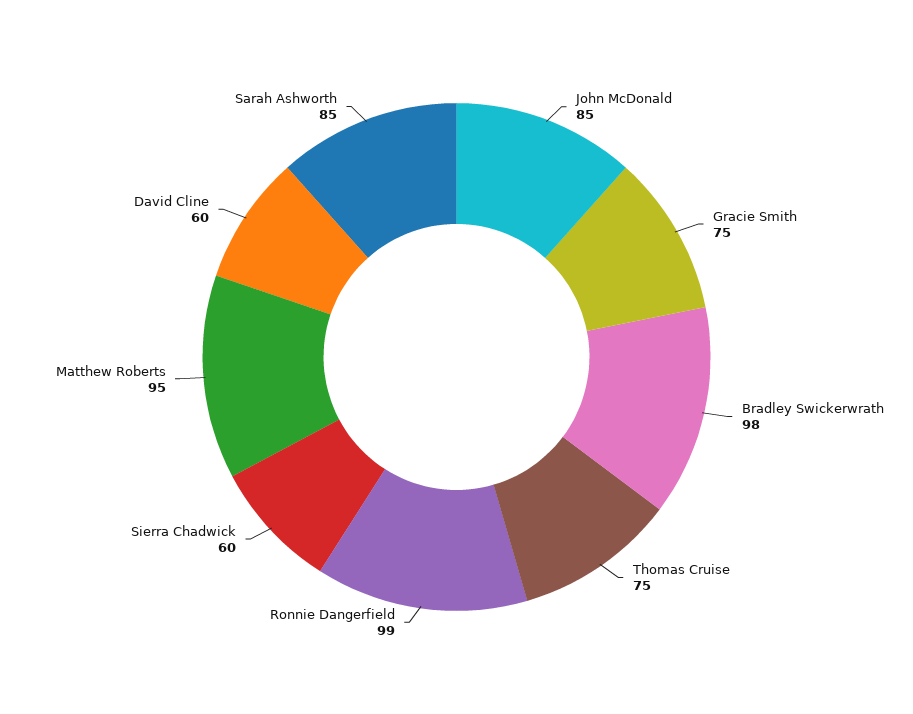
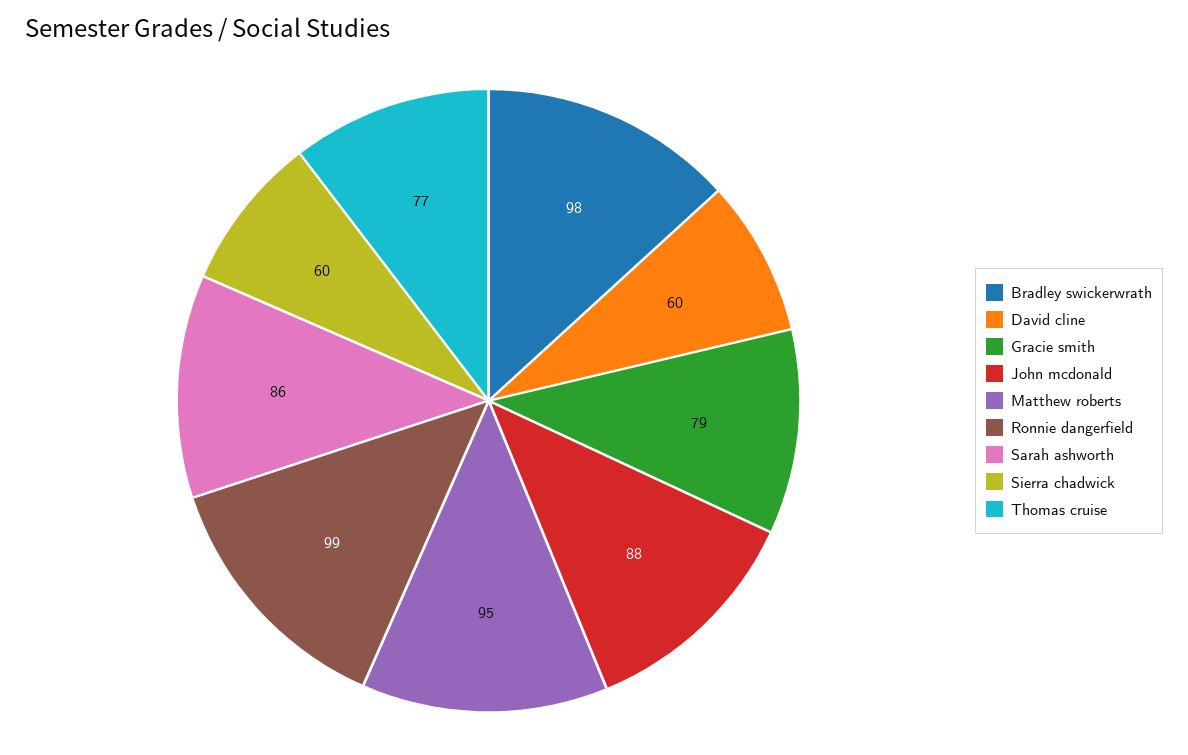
John McDonald: 85 -> 88
Gracie Smith: 75 -> 79
Thomas Cruise: 75 -> 77
Sarah Ashworth: 85 -> 86

